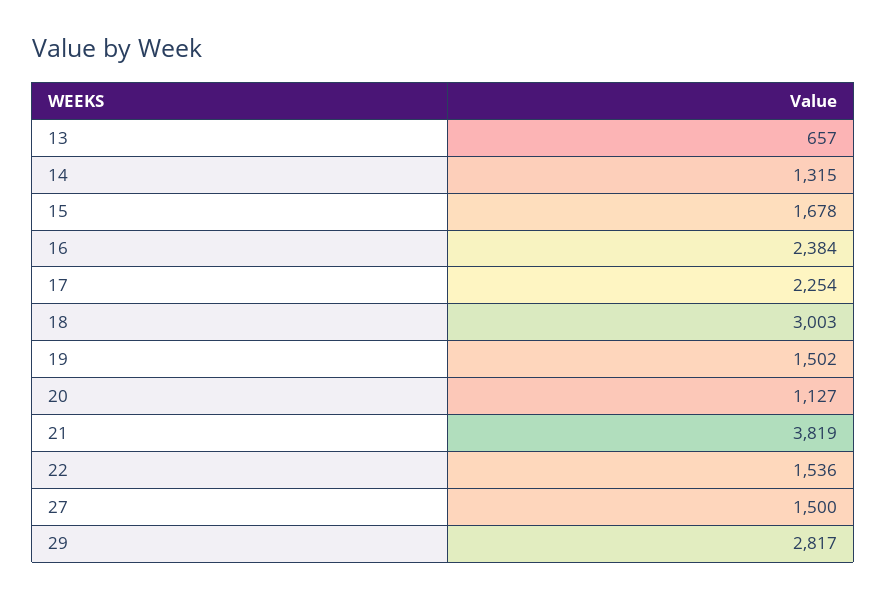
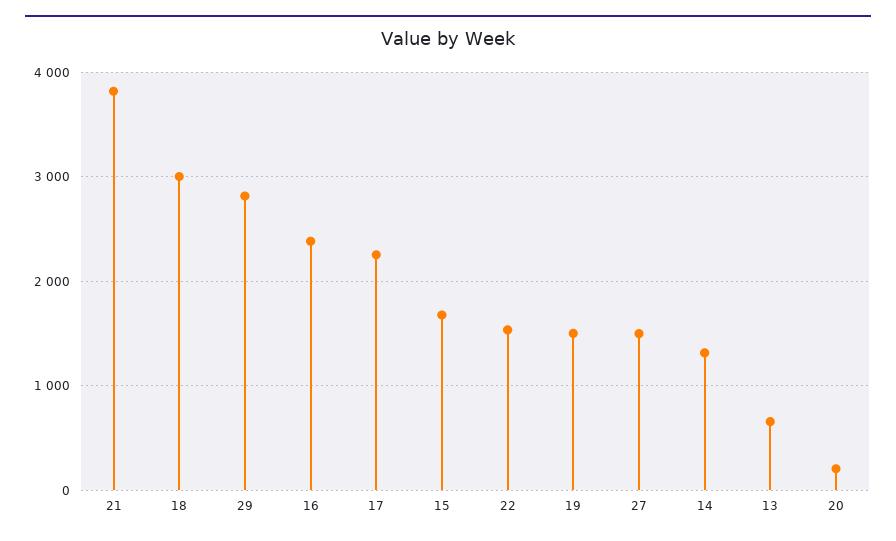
20: 1127 -> 200

